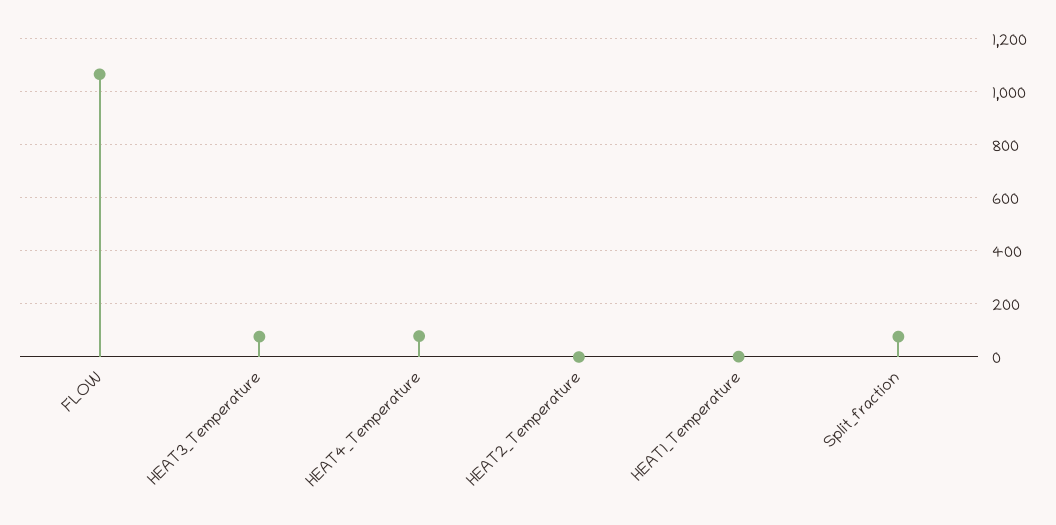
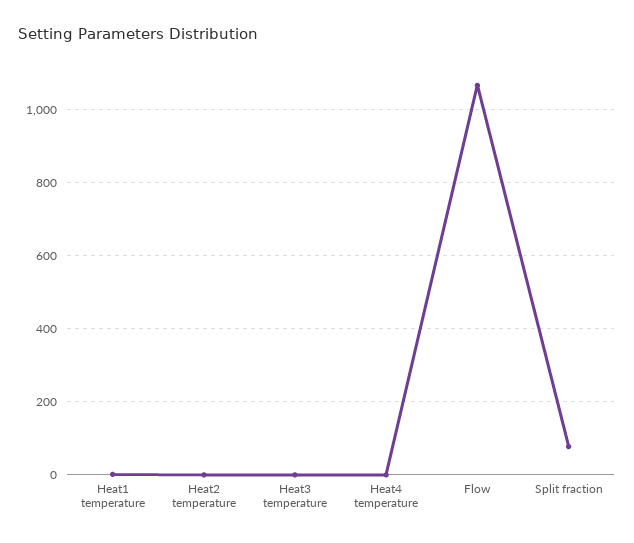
HEAT3_Temperature: 75 -> 0
HEAT4_Temperature: 75 -> 0

